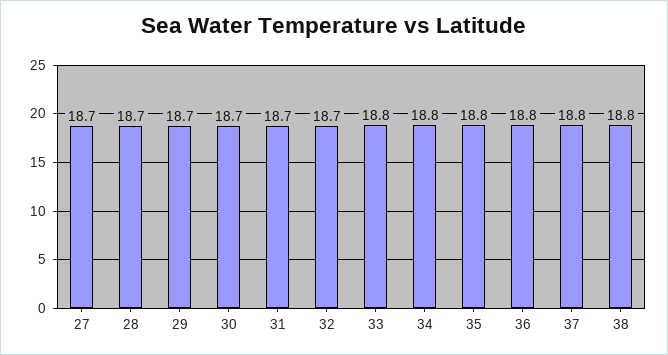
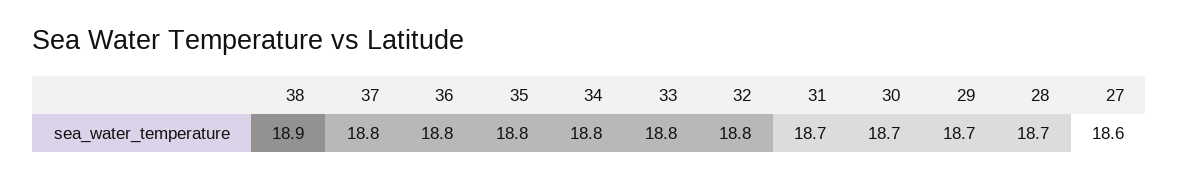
27: 18.7 -> 18.6
32: 18.7 -> 18.8
38: 18.8 -> 18.9

